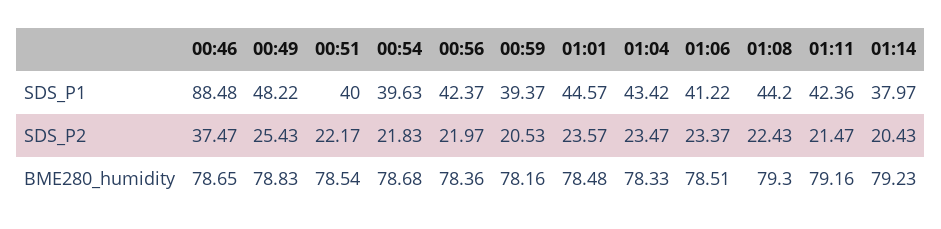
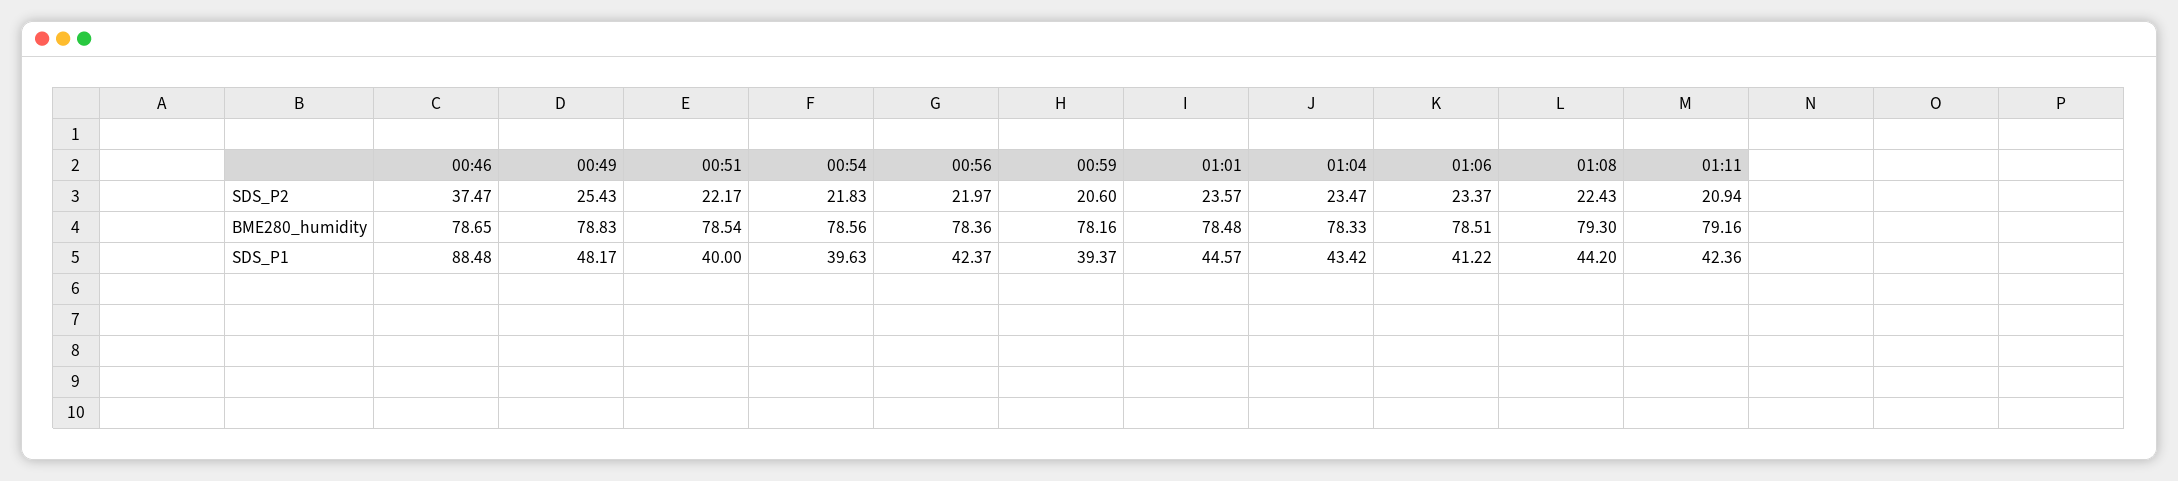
00:49, SDS_P1: 48.22 -> 48.17
01:14, SDS_P1: 37.97 -> none
00:59, SDS_P2: 20.53 -> 20.6
01:11, SDS_P2: 21.47 -> 20.94
01:14, SDS_P2: 20.43 -> none
00:54, BME280_humidity: 78.68 -> 78.56
01:14, BME280_humidity: 79.23 -> none

